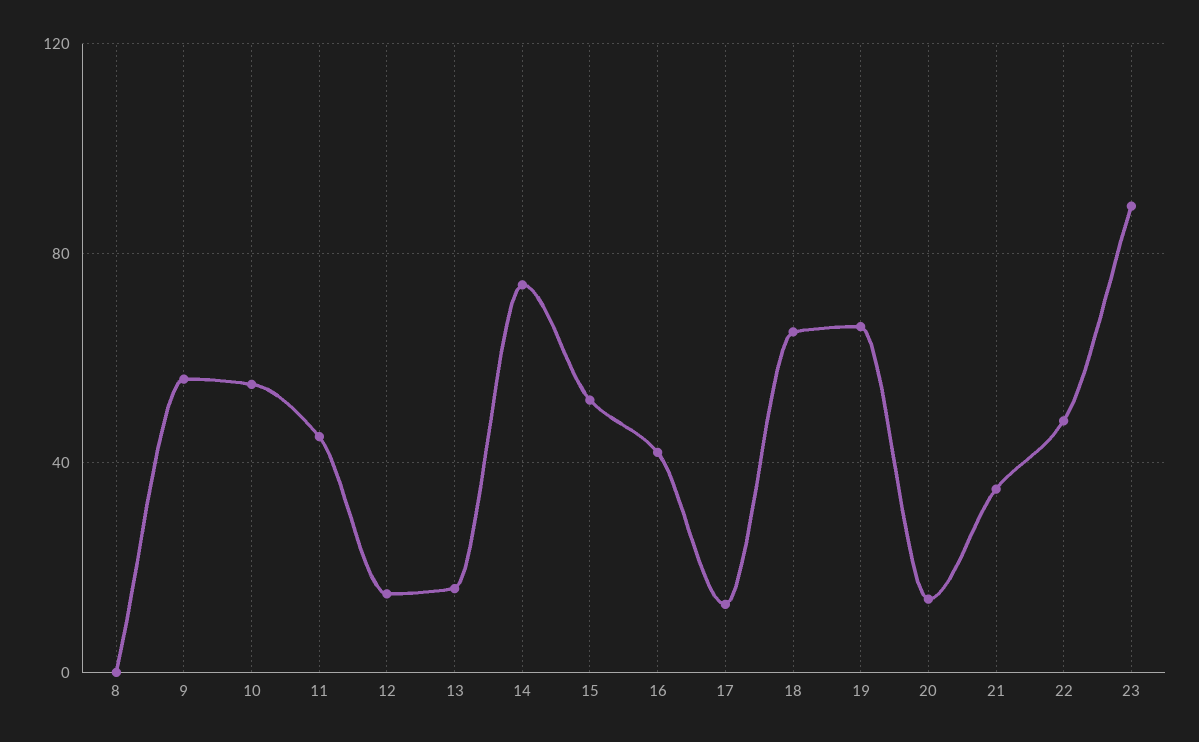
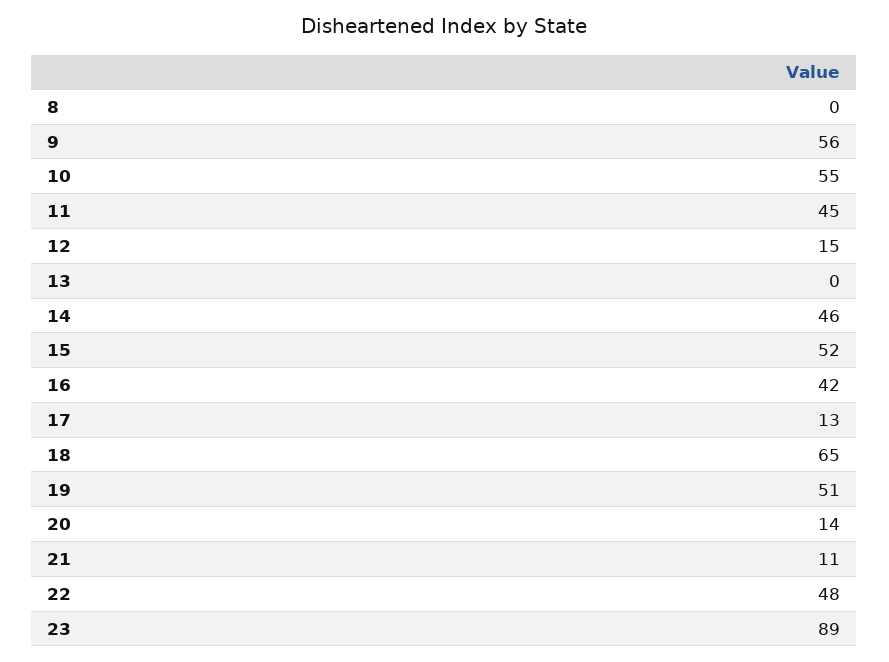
13: 15 -> 0
14: 75 -> 46
19: 65 -> 51
21: 35 -> 11

